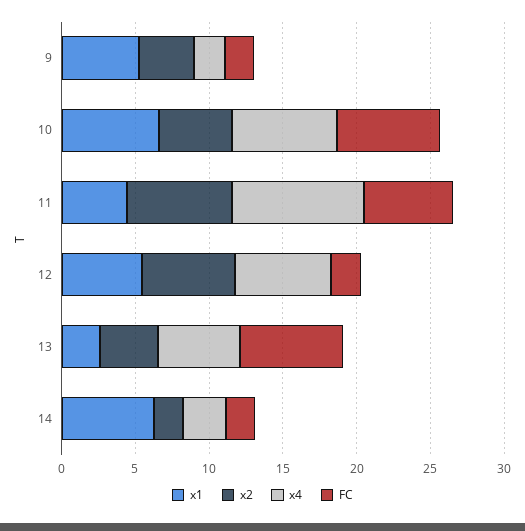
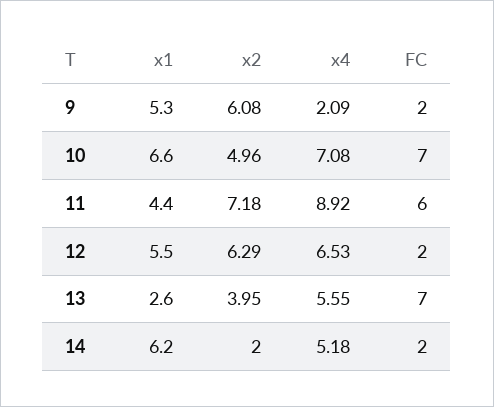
x2, 9: 4 -> 6.08
x4, 14: 3 -> 5.18

